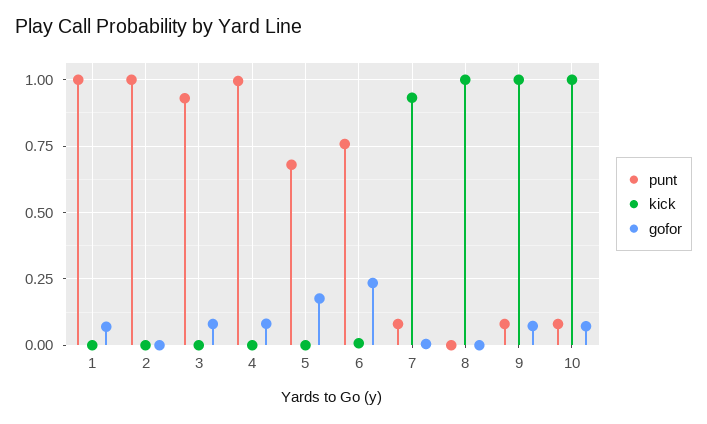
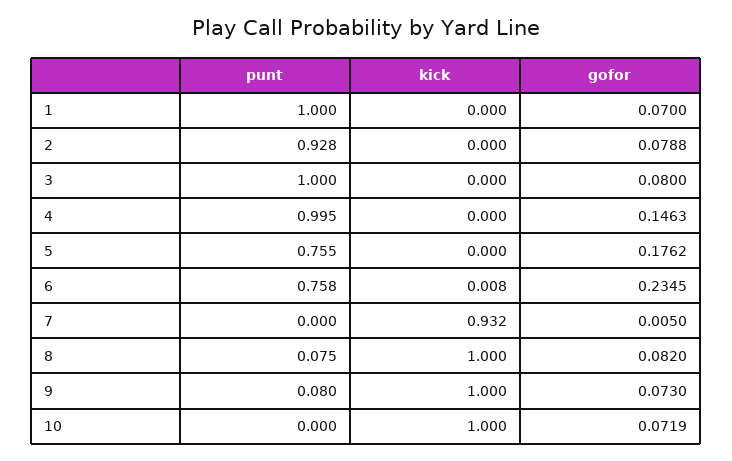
punt, 2: 1 -> 0.928
gofor, 2: 0 -> 0.0788
punt, 3: 0.925 -> 1
gofor, 4: 0.075 -> 0.1463
punt, 5: 0.675 -> 0.755
punt, 7: 0.075 -> 0
punt, 8: 0 -> 0.075
gofor, 8: 0 -> 0.082
punt, 10: 0.075 -> 0

